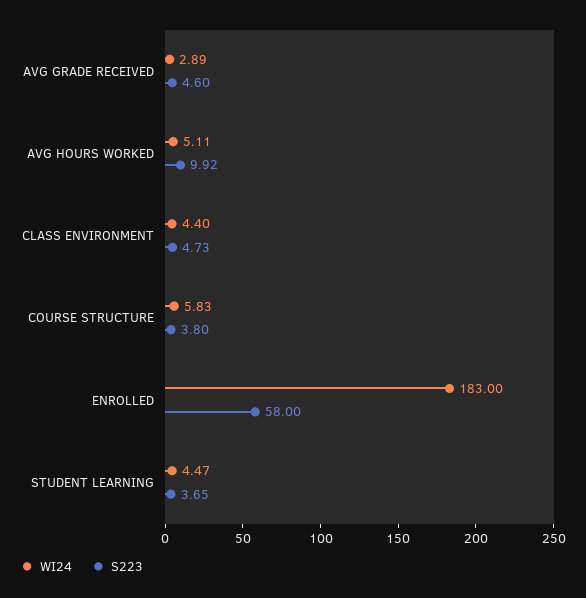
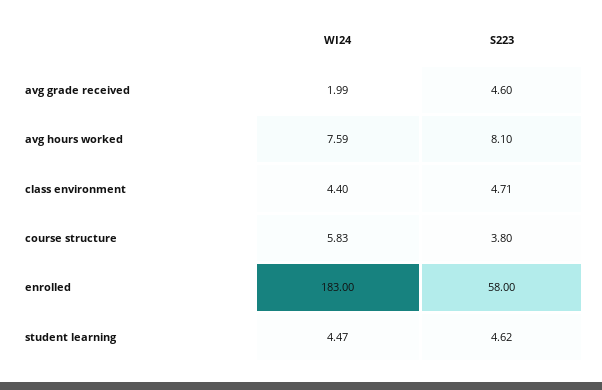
WI24, AVG GRADE RECEIVED: 2.89 -> 1.99
WI24, AVG HOURS WORKED: 5.11 -> 7.59
S223, AVG HOURS WORKED: 9.92 -> 8.1
S223, CLASS ENVIRONMENT: 4.73 -> 4.71
S223, STUDENT LEARNING: 3.65 -> 4.62

